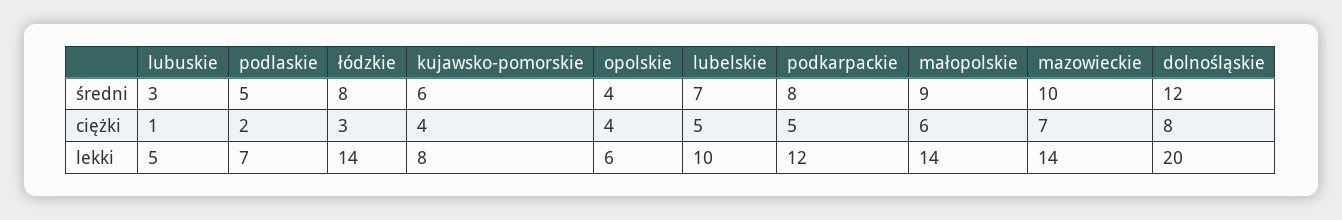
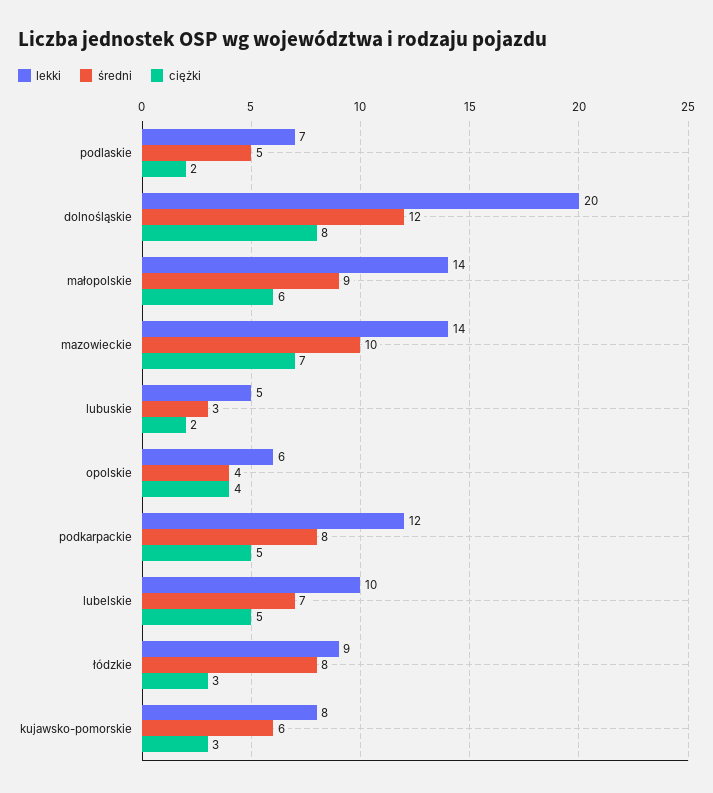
ciężki, lubuskie: 1 -> 2
ciężki, kujawsko-pomorskie: 4 -> 3
lekki, łódzkie: 14 -> 9

